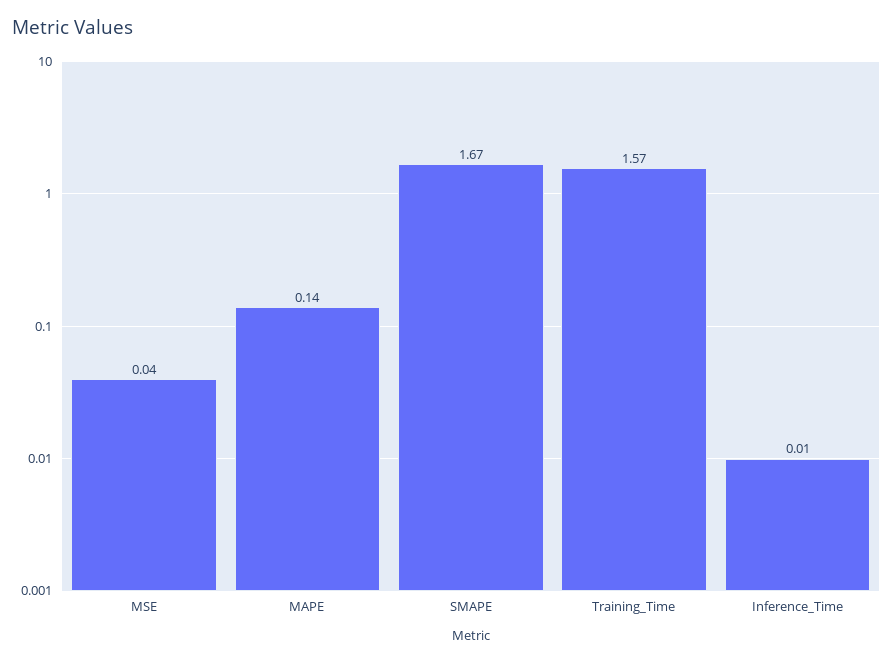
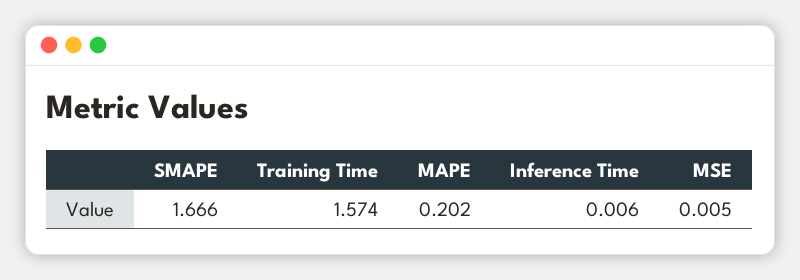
MSE: 0.04 -> 0.005
MAPE: 0.14 -> 0.202

